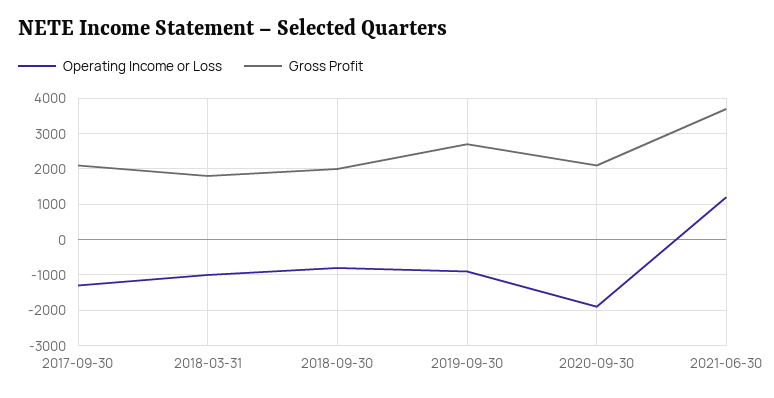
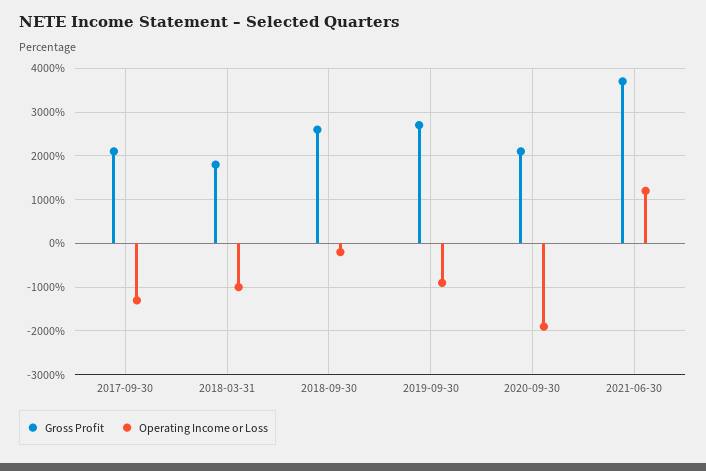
Operating Income or Loss, 2018-09-30: -800 -> -200
Gross Profit, 2018-09-30: 2000 -> 2600

